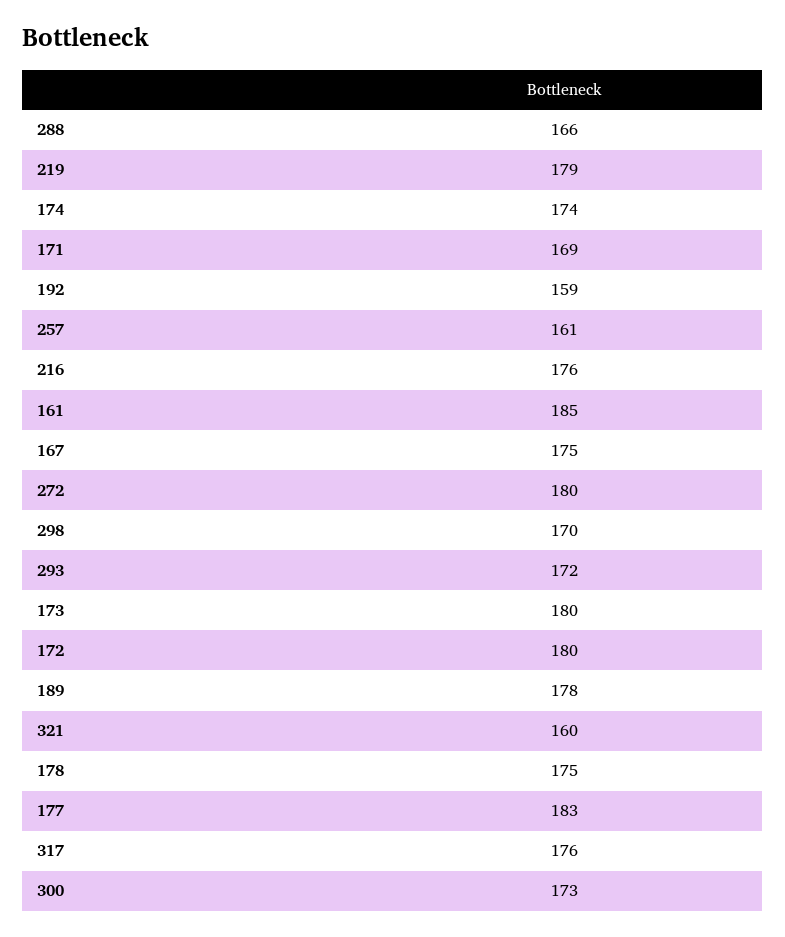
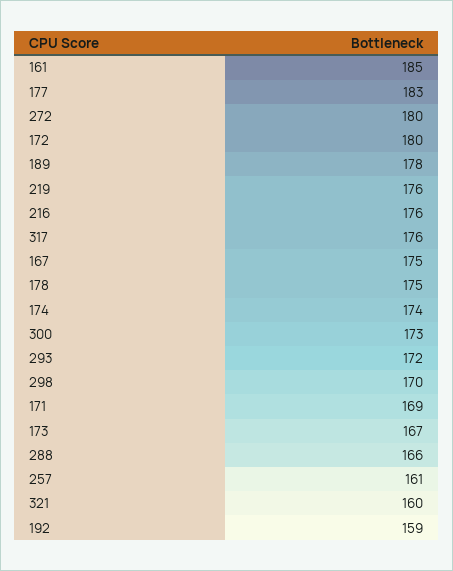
219: 179 -> 176
173: 180 -> 167

